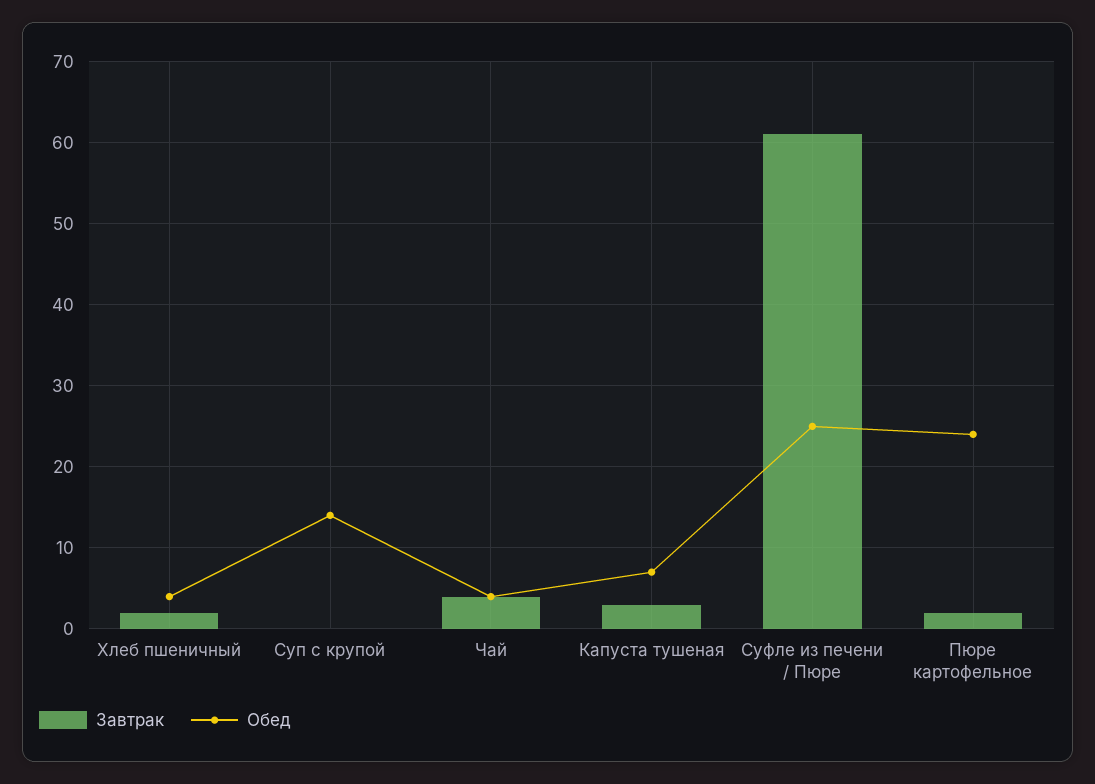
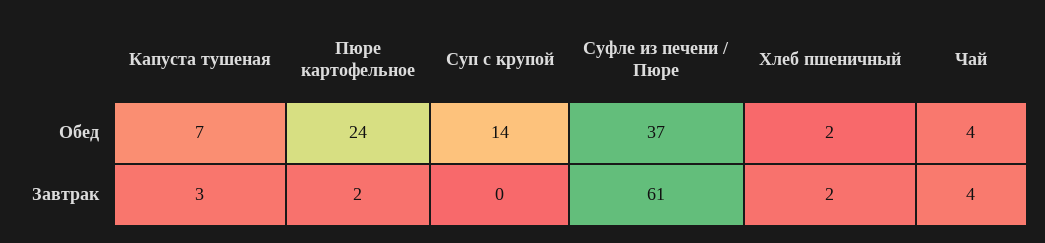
Обед, Хлеб пшеничный: 4 -> 2
Обед, Суфле из печени / Пюре: 25 -> 37

